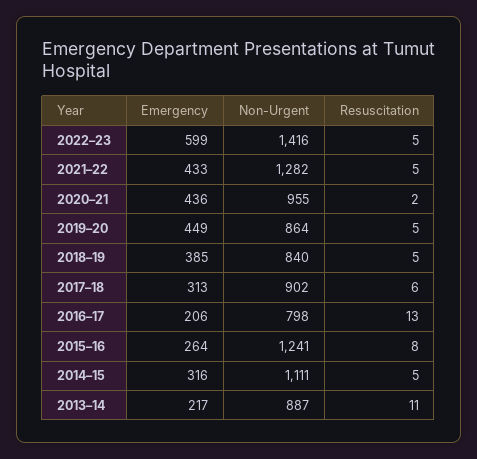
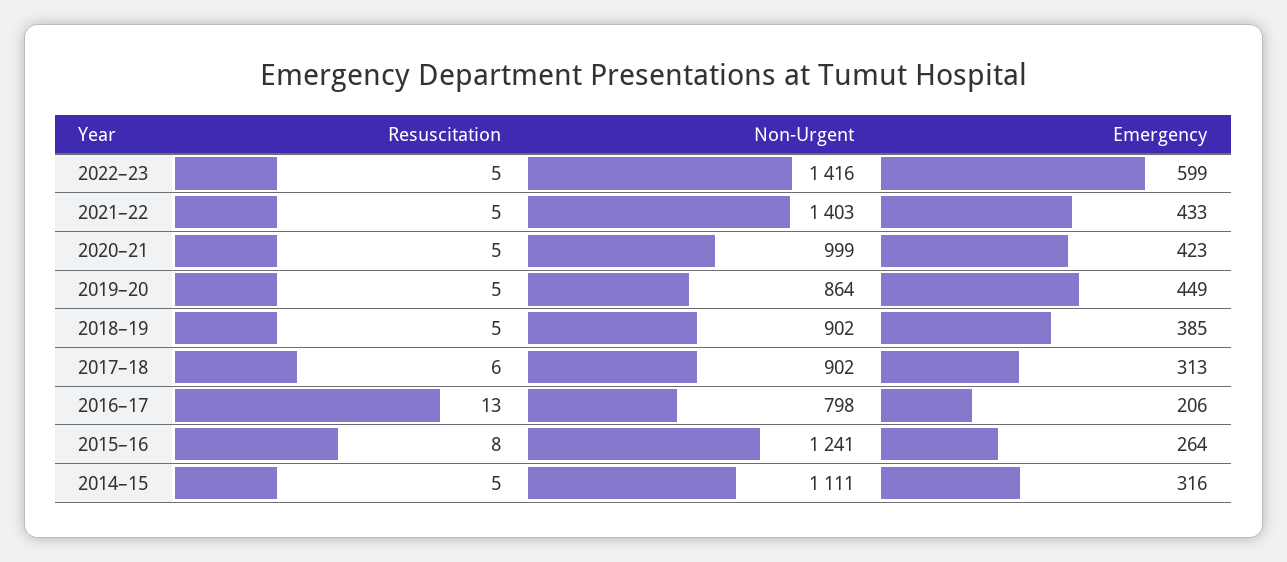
Non-Urgent, 2021–22: 1282 -> 1403
Emergency, 2020–21: 436 -> 423
Non-Urgent, 2020–21: 955 -> 999
Resuscitation, 2020–21: 2 -> 5
Non-Urgent, 2018–19: 840 -> 902
Emergency, 2013–14: 217 -> none
Non-Urgent, 2013–14: 887 -> none
Resuscitation, 2013–14: 11 -> none

